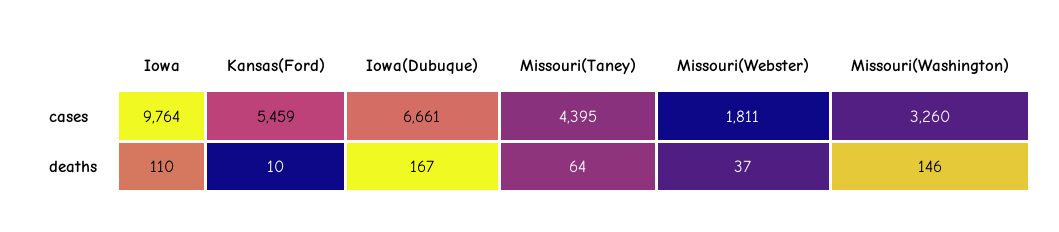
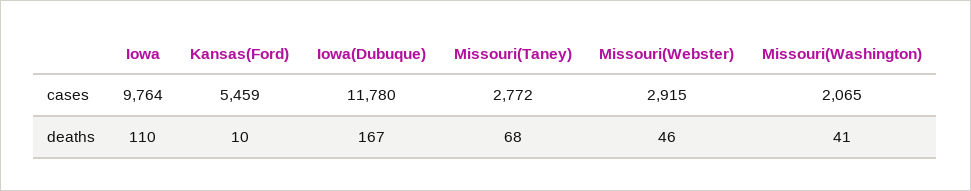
Iowa(Dubuque), cases: 6661 -> 11780
Missouri(Taney), cases: 4395 -> 2772
Missouri(Webster), cases: 1811 -> 2915
Missouri(Washington), cases: 3260 -> 2065
Missouri(Taney), deaths: 64 -> 68
Missouri(Webster), deaths: 37 -> 46
Missouri(Washington), deaths: 146 -> 41

